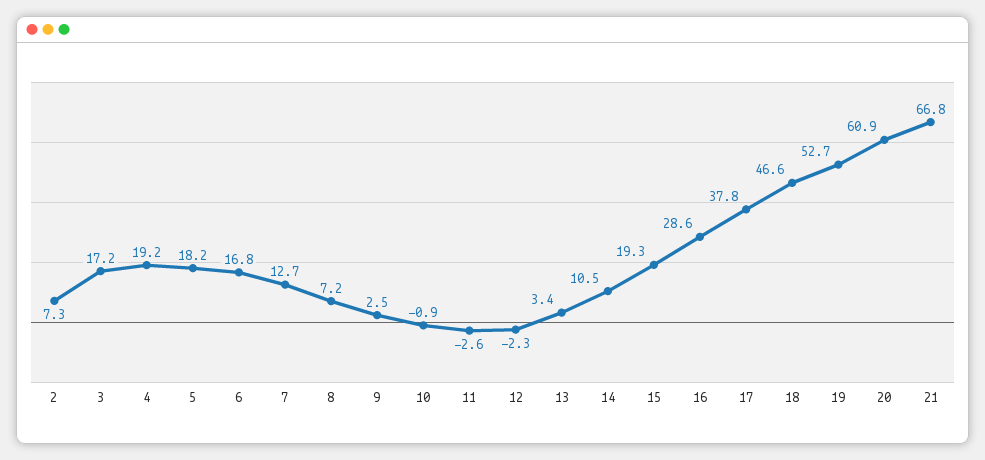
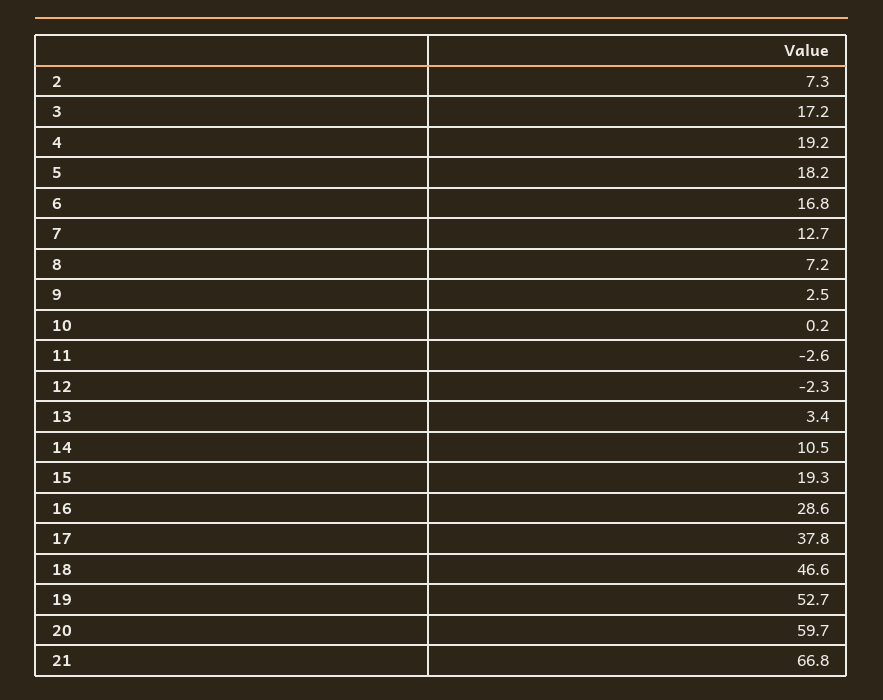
10: -0.9 -> 0.2
20: 60.9 -> 59.7

